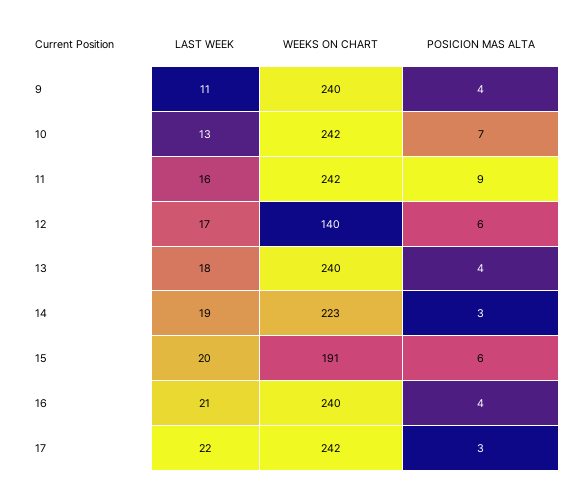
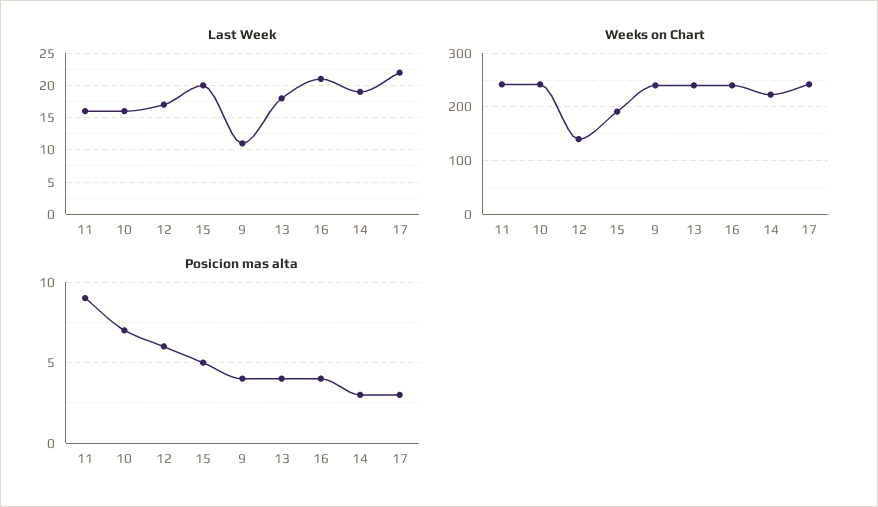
LAST WEEK, 10: 13 -> 16
POSICION MAS ALTA, 15: 6 -> 5

